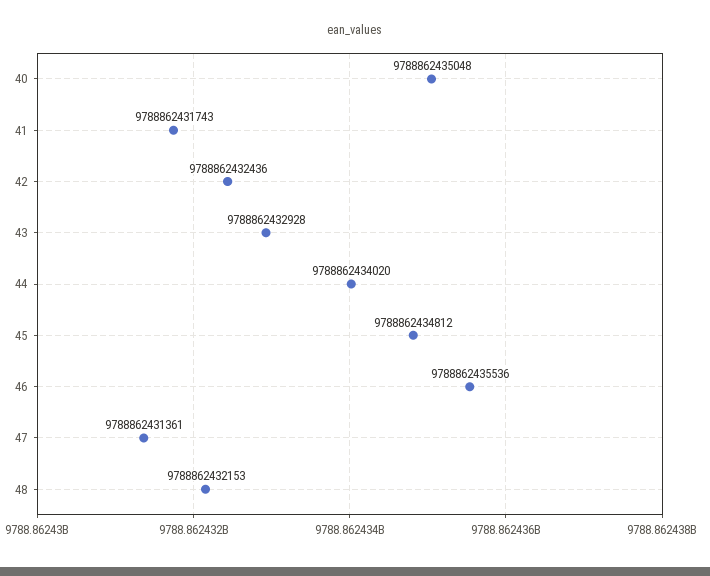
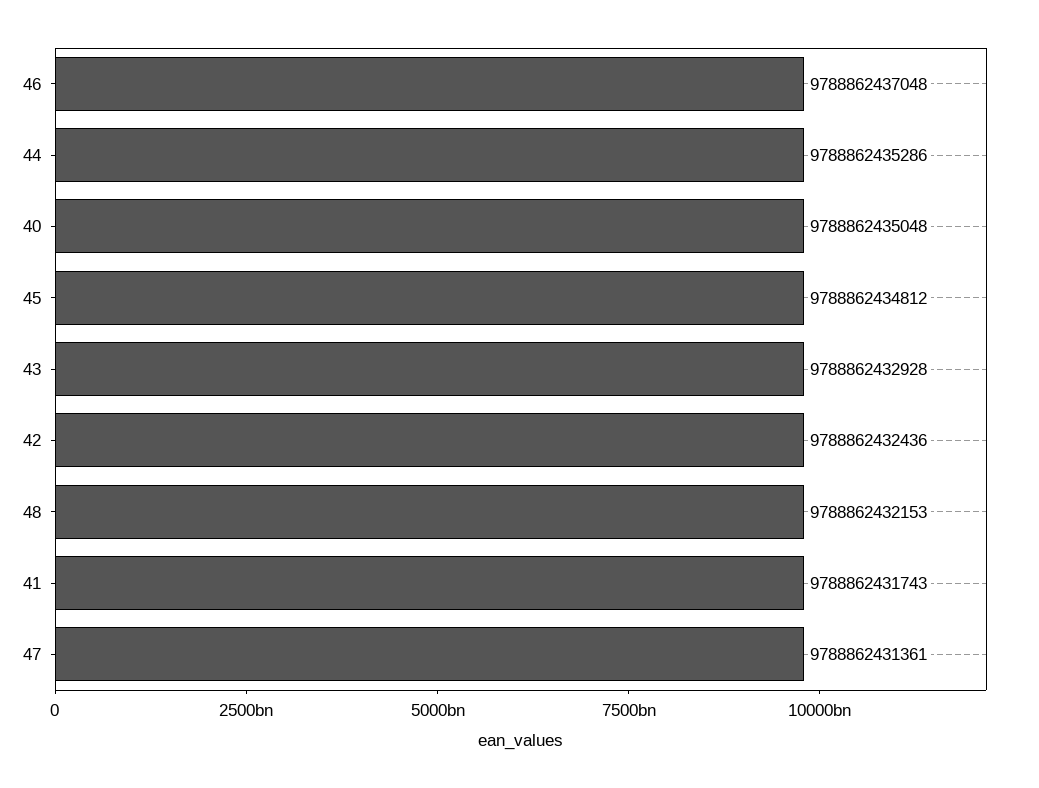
44: 9788862434020 -> 9788862435286
46: 9788862435536 -> 9788862437048

